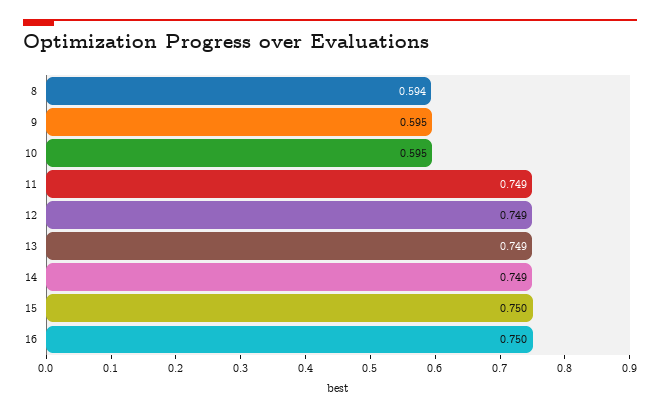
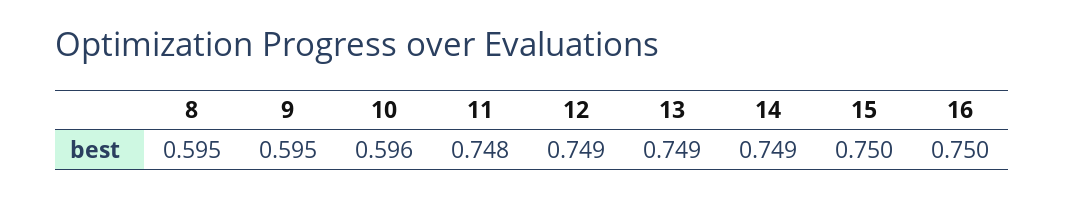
8: 0.594 -> 0.595
10: 0.595 -> 0.596
11: 0.749 -> 0.748

